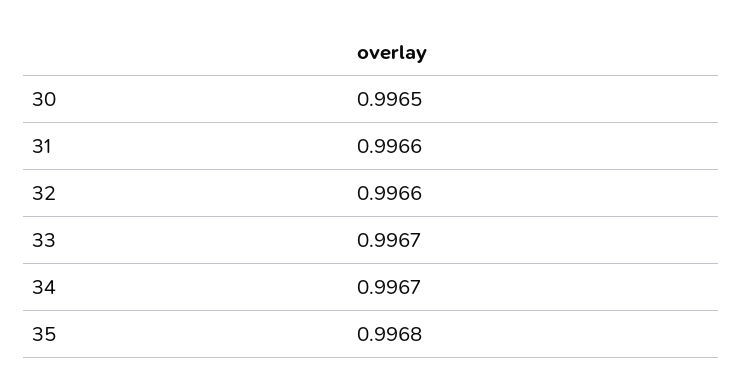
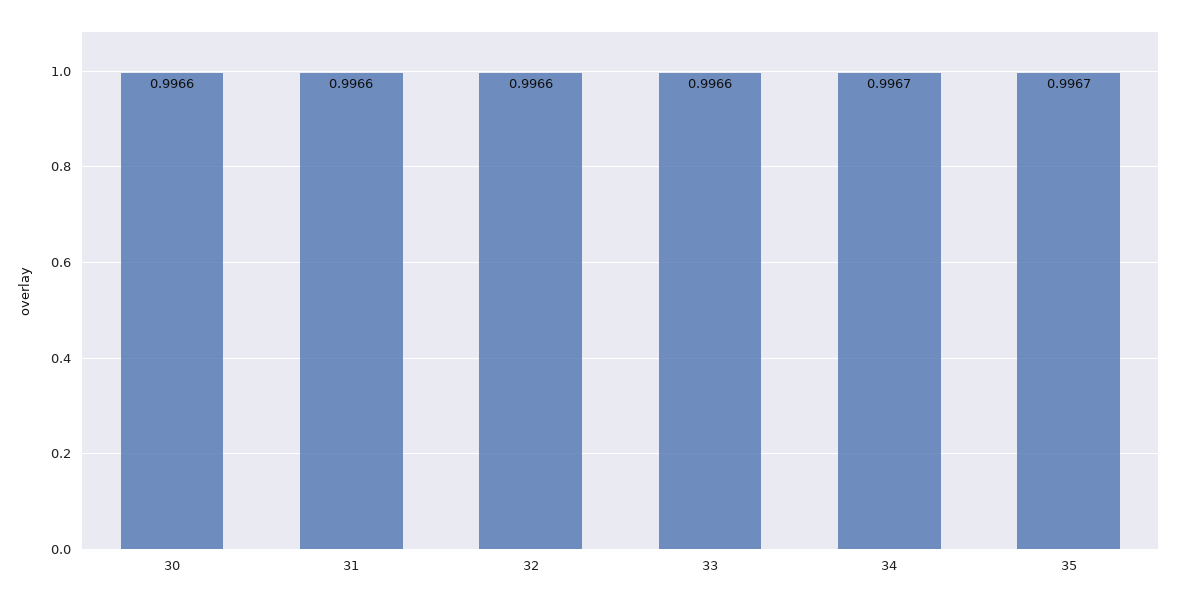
30: 0.9965 -> 0.9966
33: 0.9967 -> 0.9966
35: 0.9968 -> 0.9967

